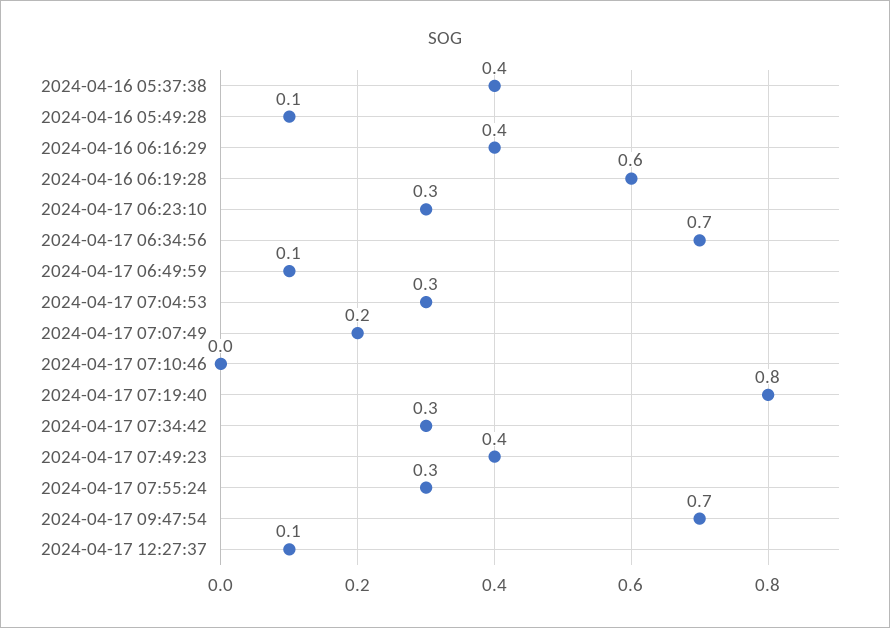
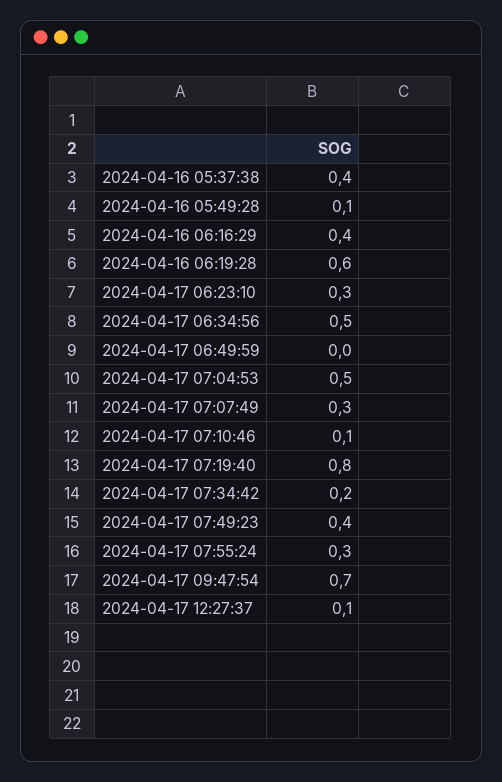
2024-04-17 06:34:56: 0.7 -> 0.5
2024-04-17 06:49:59: 0.1 -> 0
2024-04-17 07:04:53: 0.3 -> 0.5
2024-04-17 07:07:49: 0.2 -> 0.3
2024-04-17 07:10:46: 0 -> 0.1
2024-04-17 07:34:42: 0.3 -> 0.2

